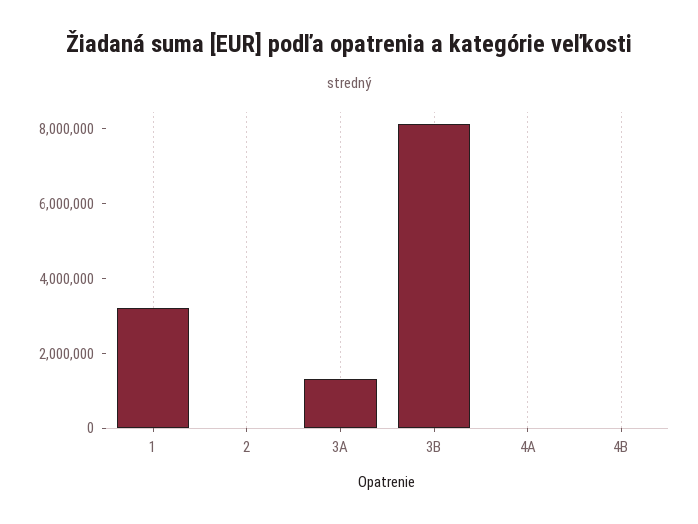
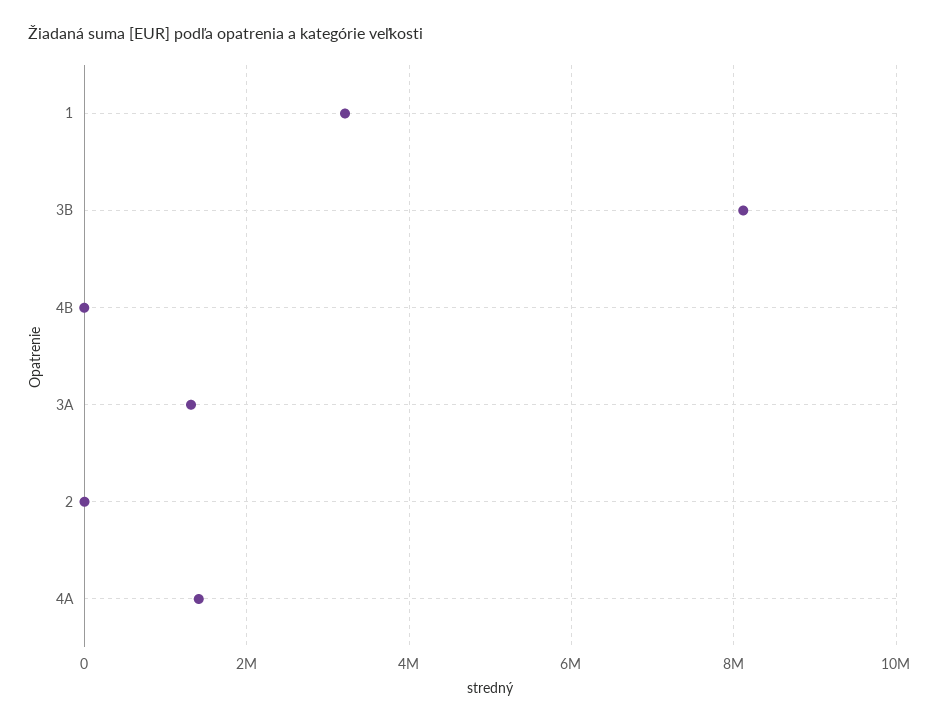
4A: 0 -> 1400000

